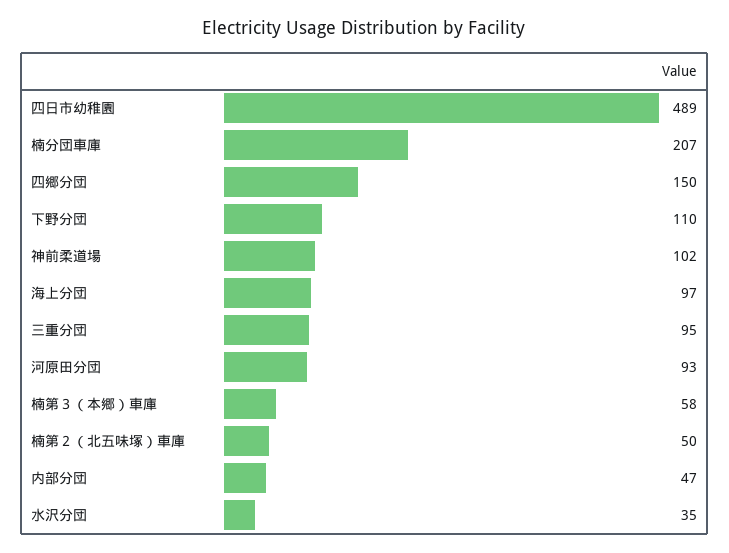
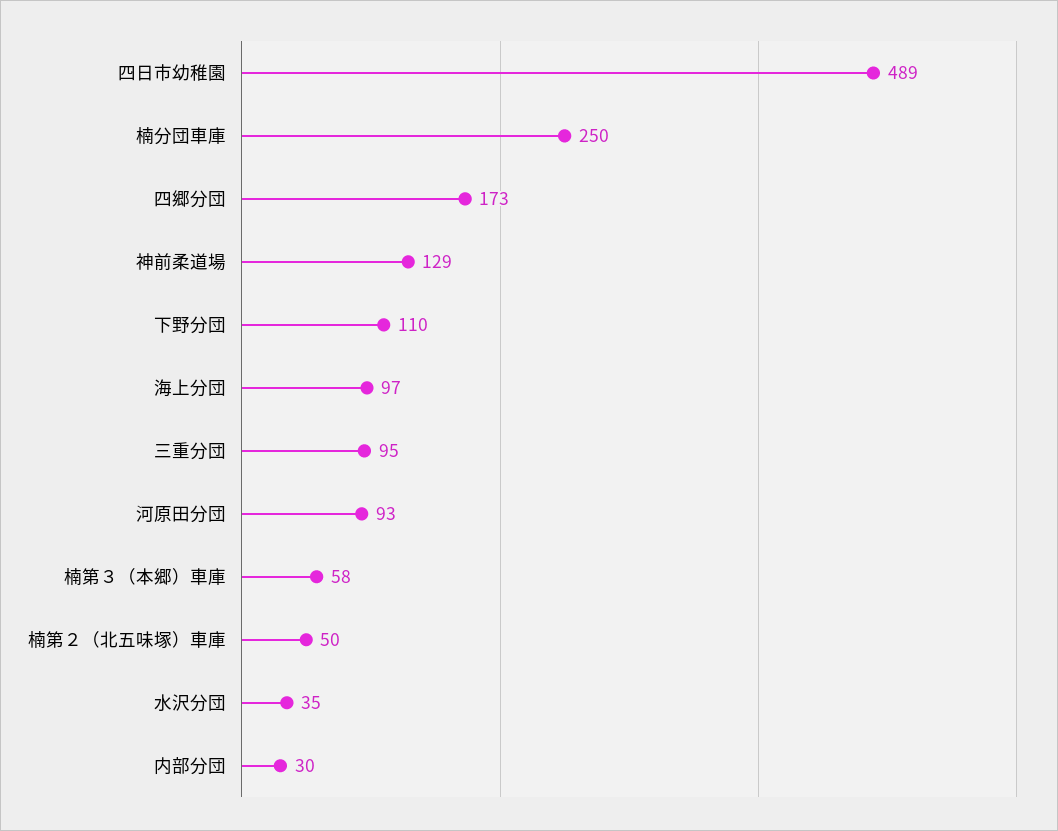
楠分団車庫: 207 -> 250
四郷分団: 150 -> 173
神前柔道場: 102 -> 129
内部分団: 47 -> 30

